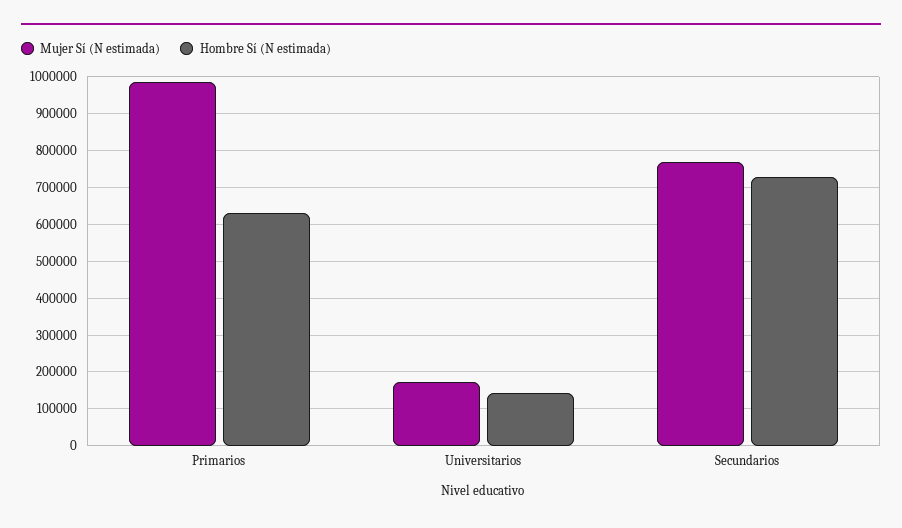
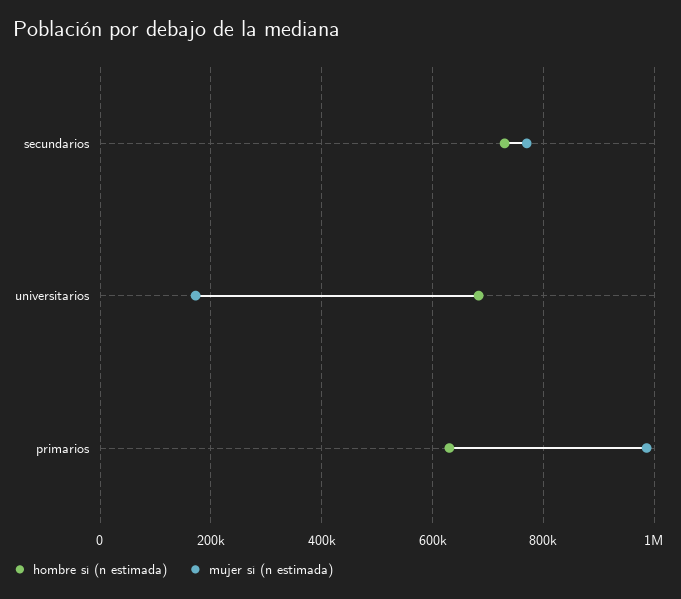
Hombre Sí (N estimada), Universitarios: 140000 -> 680000

